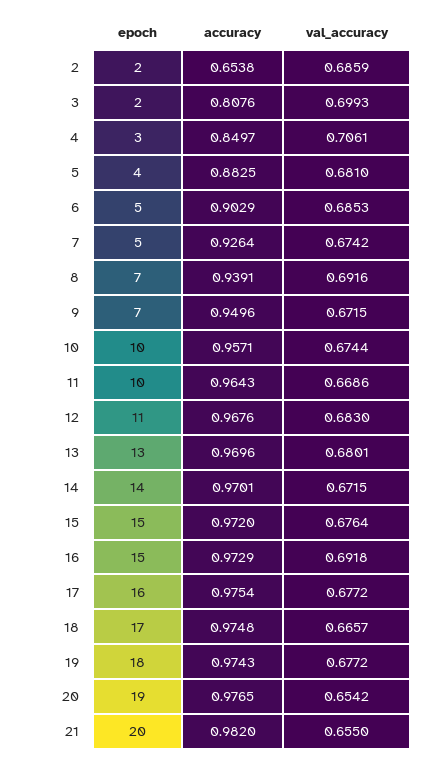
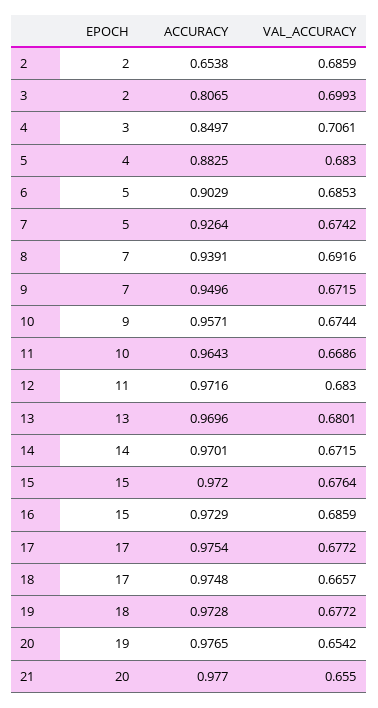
accuracy, 3: 0.8076 -> 0.8065
val_accuracy, 5: 0.681 -> 0.683
epoch, 10: 10 -> 9
accuracy, 12: 0.9676 -> 0.9716
val_accuracy, 16: 0.6918 -> 0.6859
epoch, 17: 16 -> 17
accuracy, 19: 0.9743 -> 0.9728
accuracy, 21: 0.982 -> 0.977

